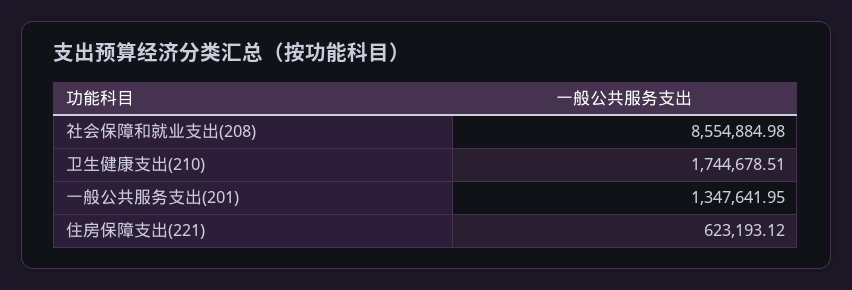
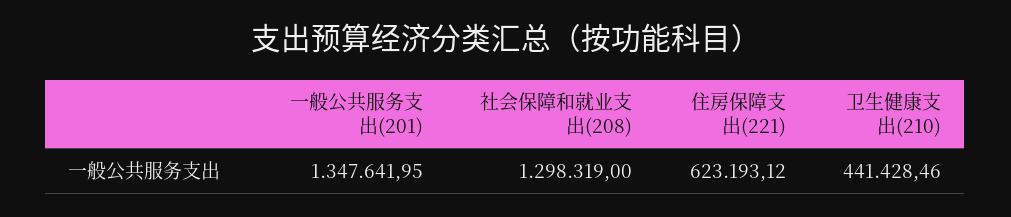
社会保障和就业支出(208): 8554884.98 -> 1298319
卫生健康支出(210): 1744678.51 -> 441428.46

